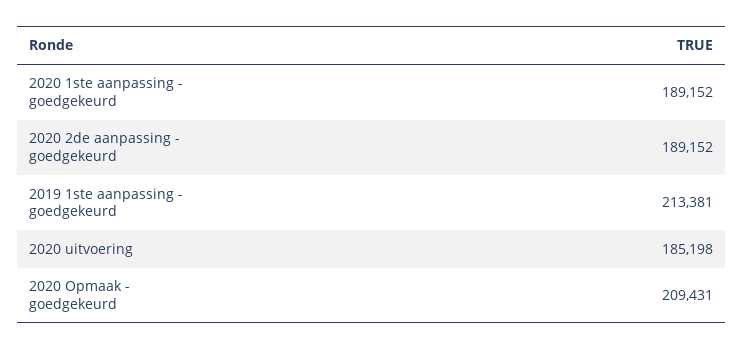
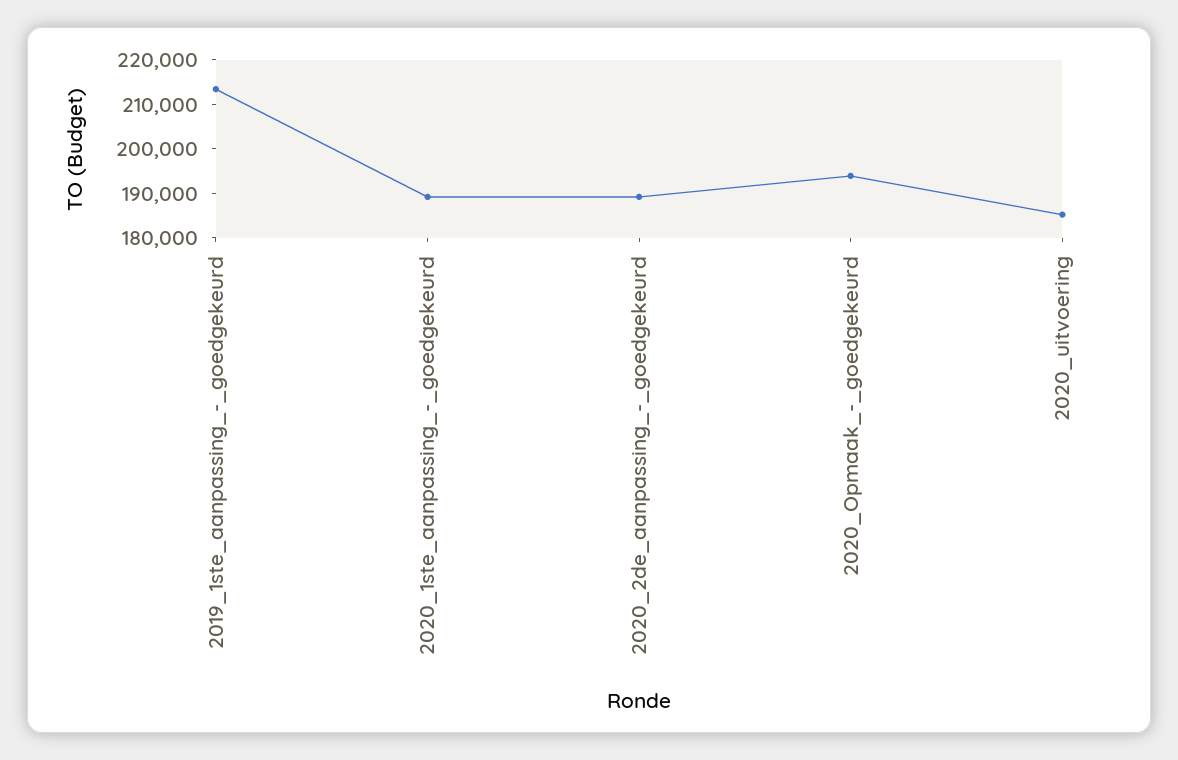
2020 Opmaak - goedgekeurd: 209431 -> 194000

